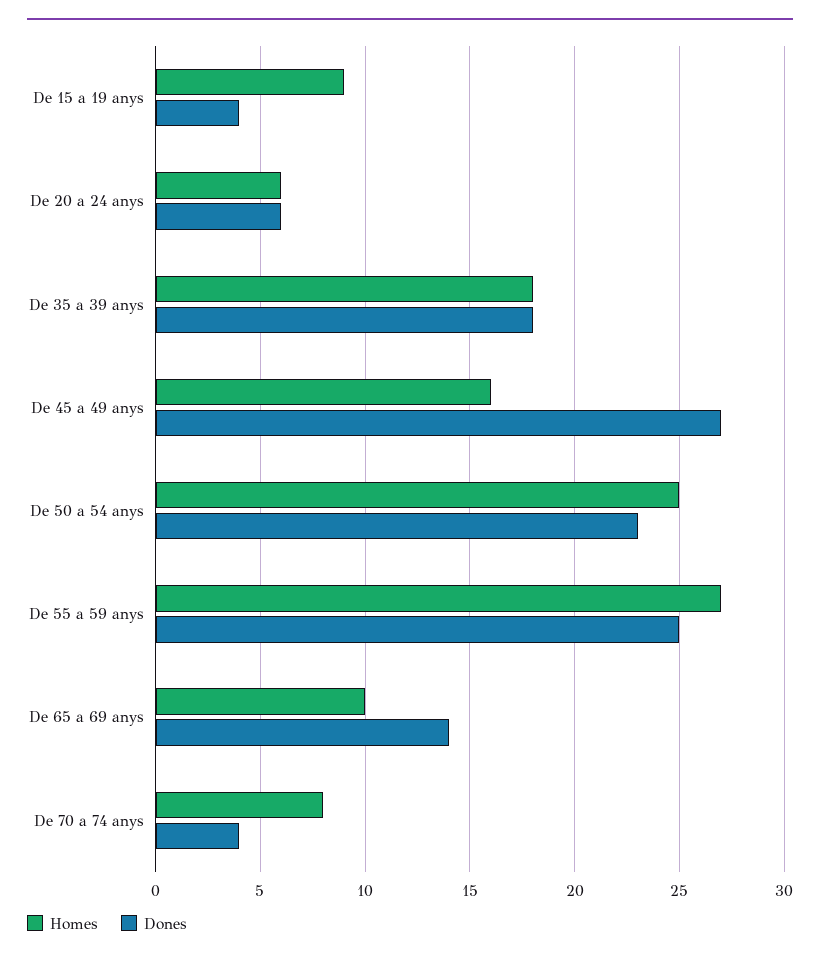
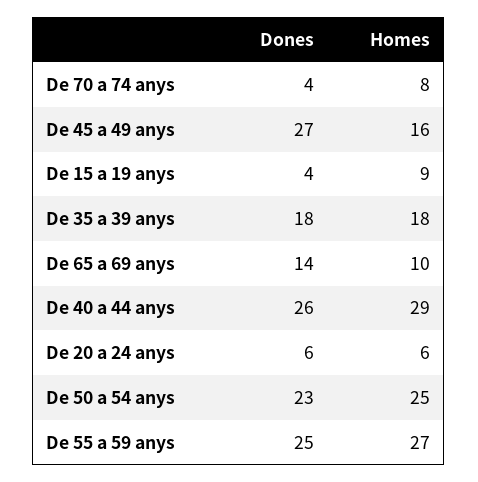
Dones, De 40 a 44 anys: none -> 26
Homes, De 40 a 44 anys: none -> 29

